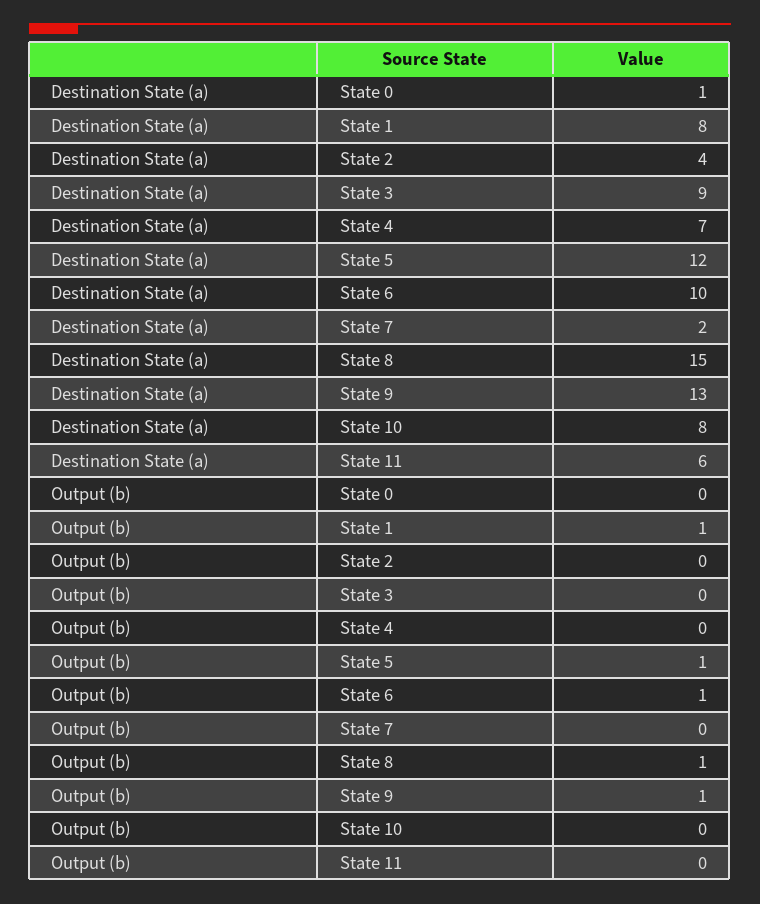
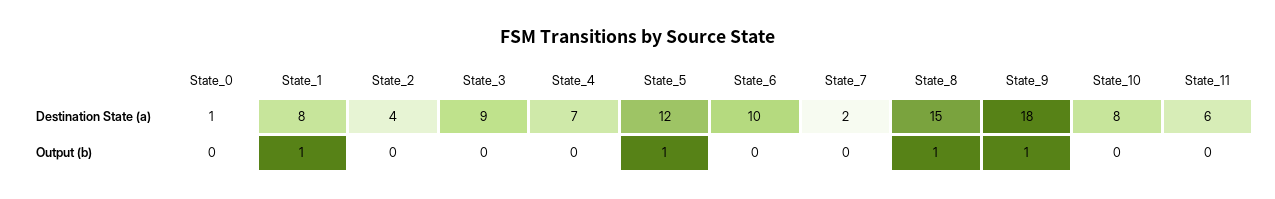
Destination State (a), State 9: 13 -> 18
Output (b), State 6: 1 -> 0

